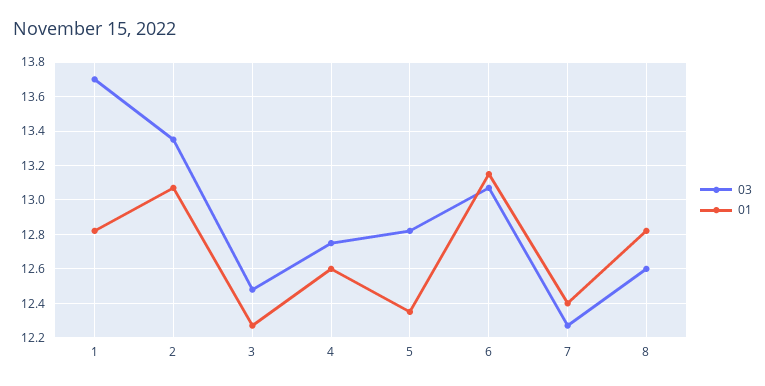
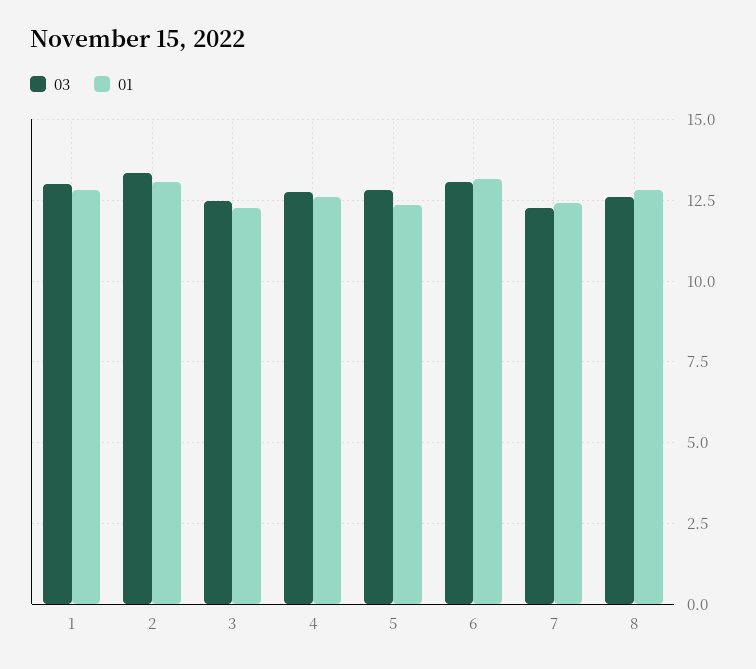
03, 1: 13.7 -> 13

